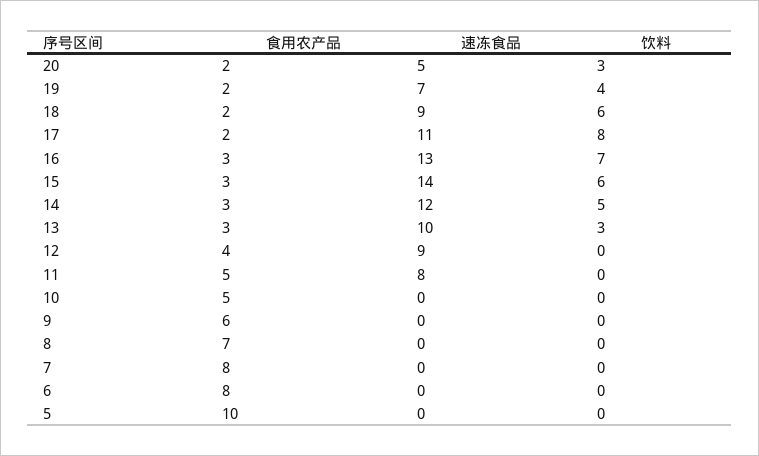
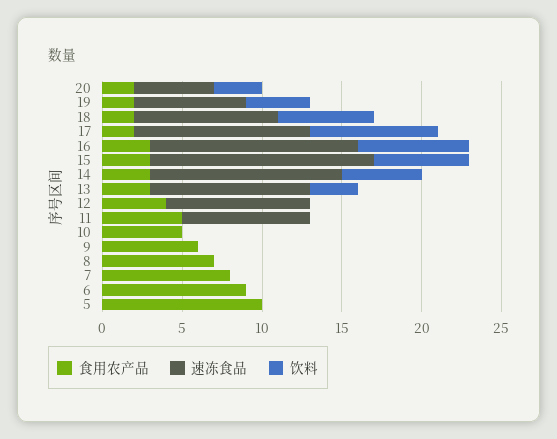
食用农产品, 6: 8 -> 9

